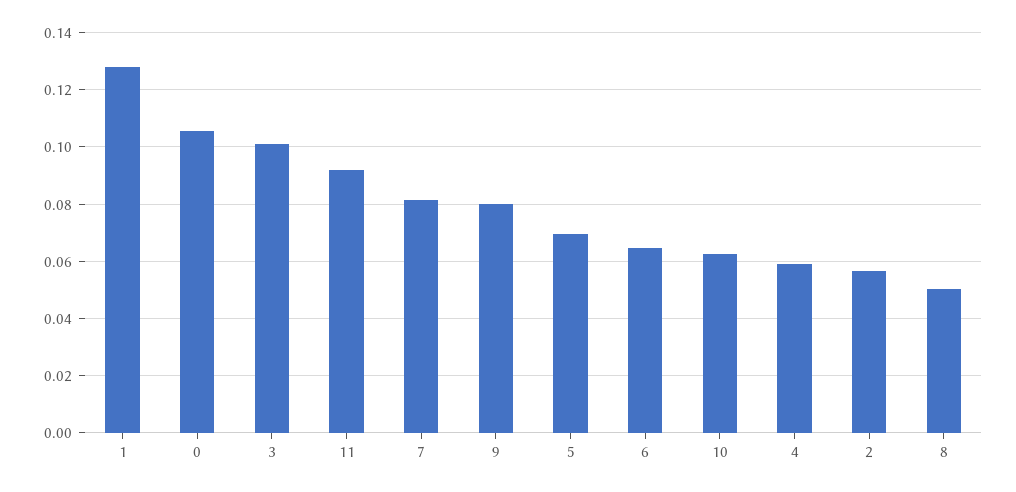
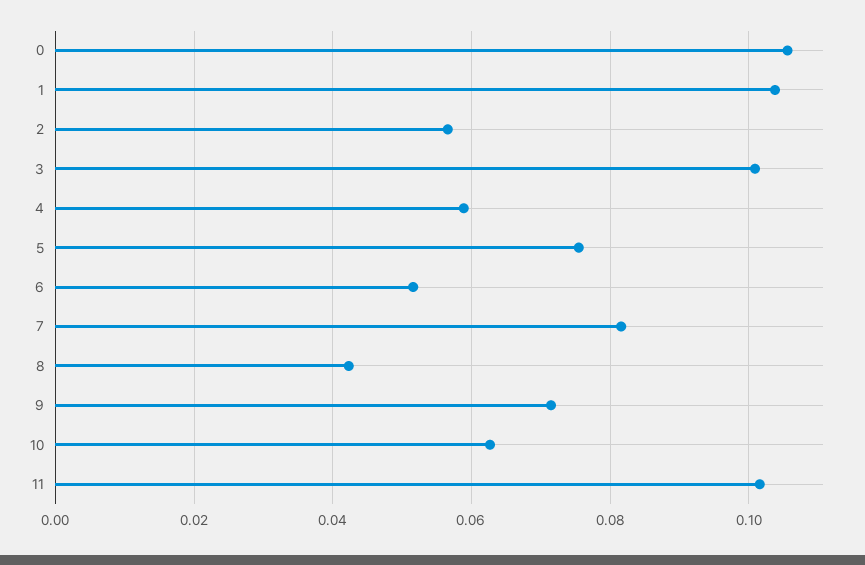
1: 0.1275 -> 0.104
11: 0.0925 -> 0.102
9: 0.08 -> 0.072
5: 0.07 -> 0.076
6: 0.065 -> 0.052
8: 0.05 -> 0.042

